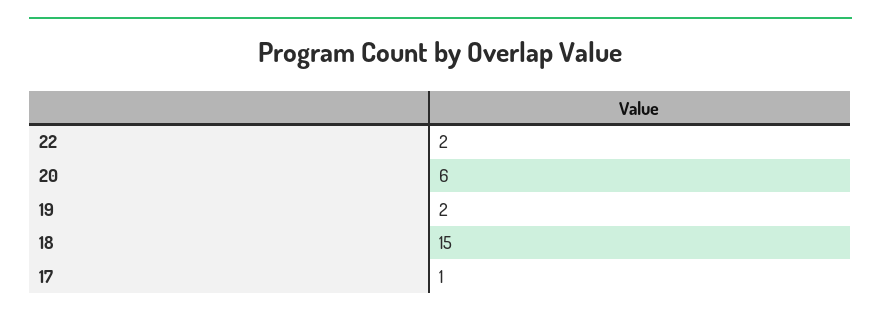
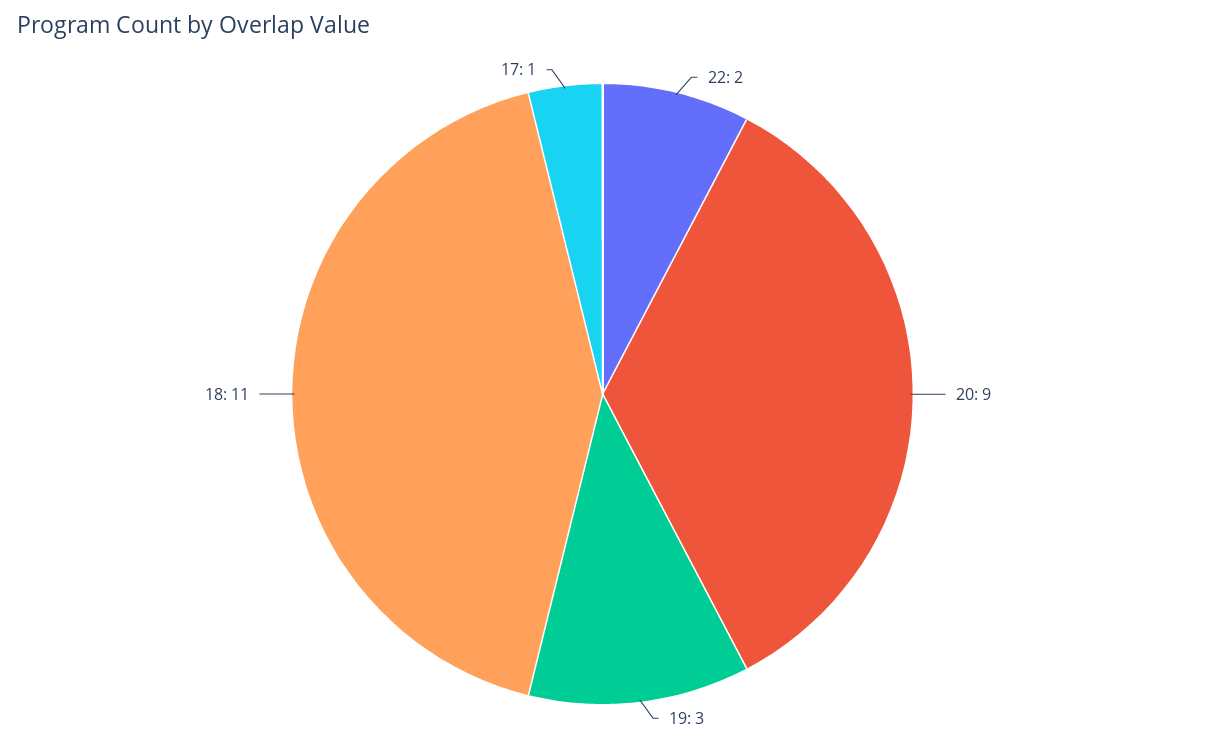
20: 6 -> 9
19: 2 -> 3
18: 15 -> 11

